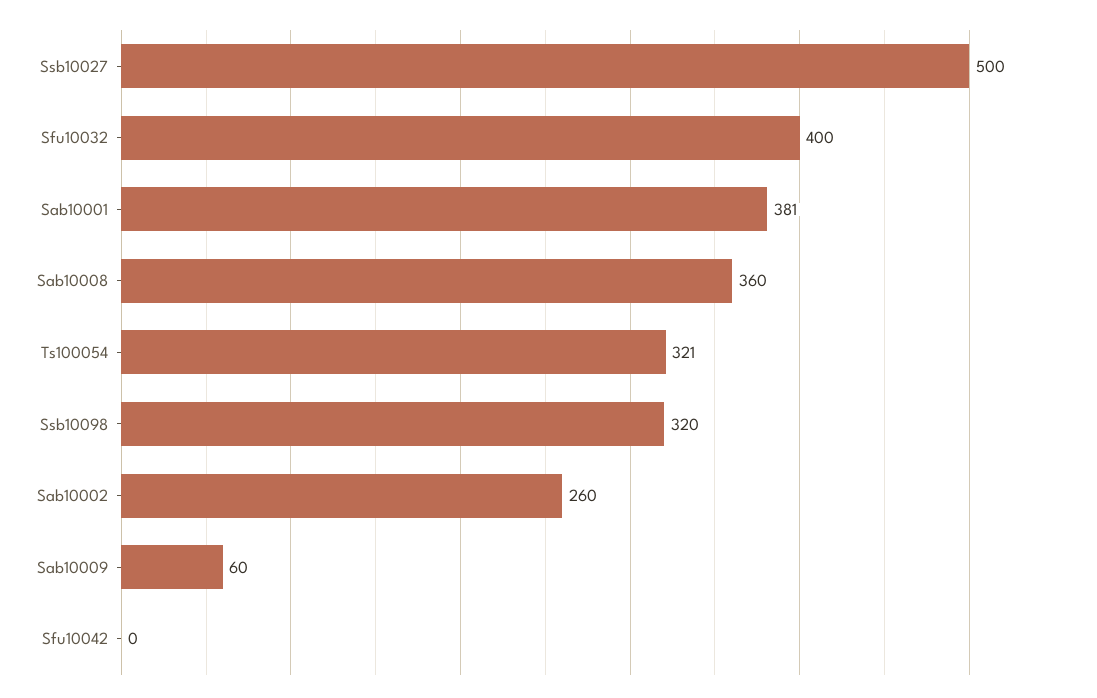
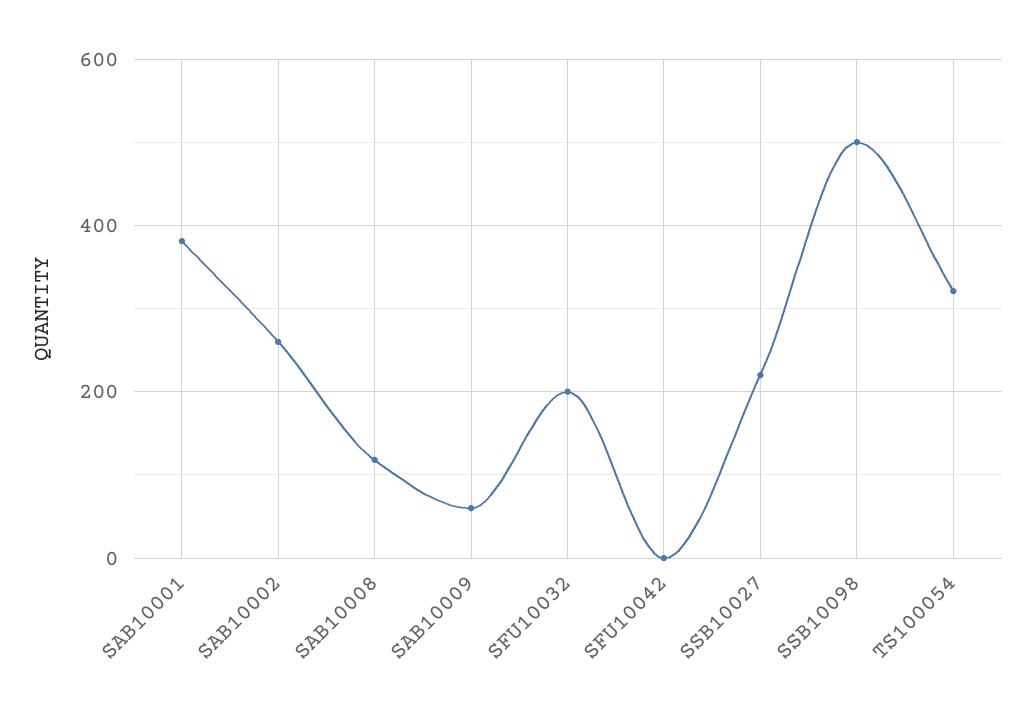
Ssb10027: 500 -> 220
Sfu10032: 400 -> 200
Sab10008: 360 -> 120
Ssb10098: 320 -> 500

